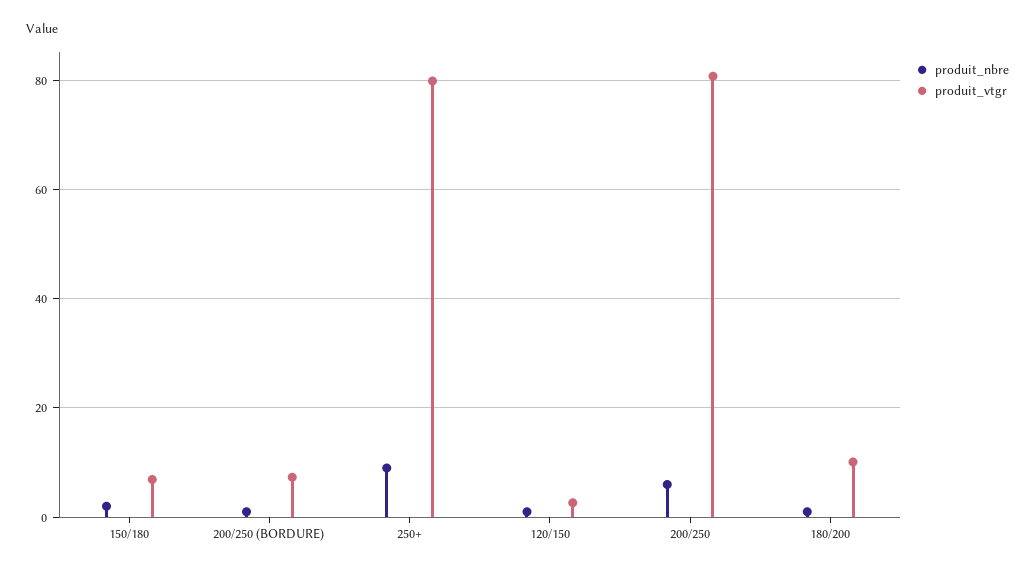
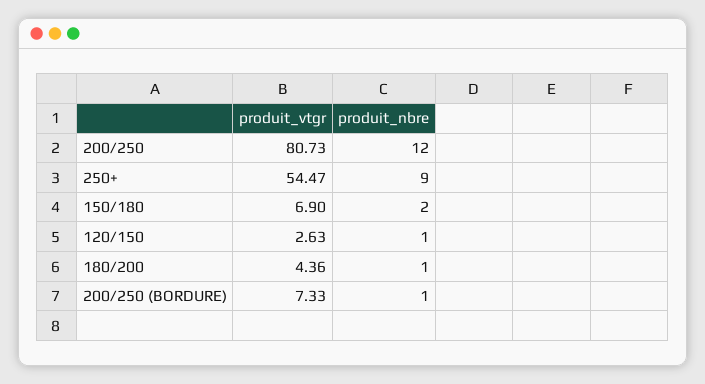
produit_vtgr, 250+: 80 -> 54.47
produit_nbre, 200/250: 6 -> 12
produit_vtgr, 180/200: 10 -> 4.36

